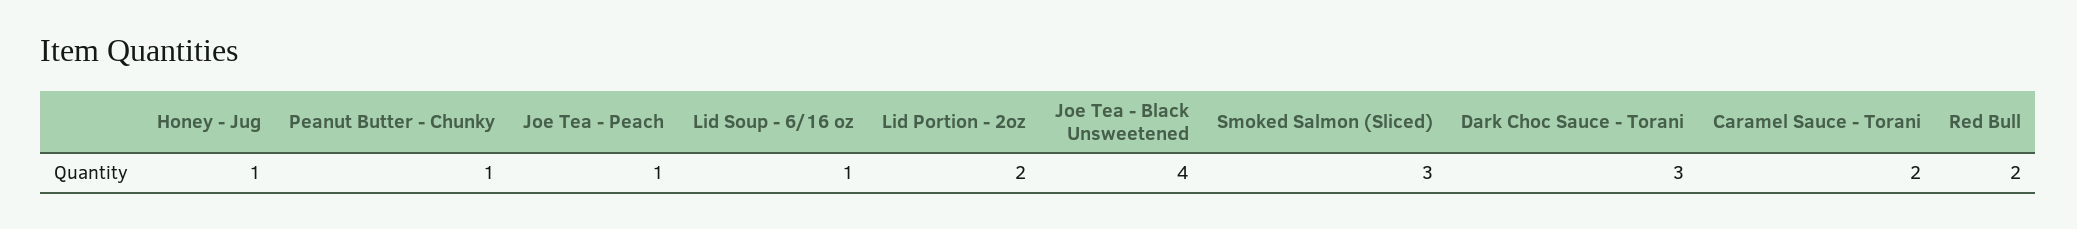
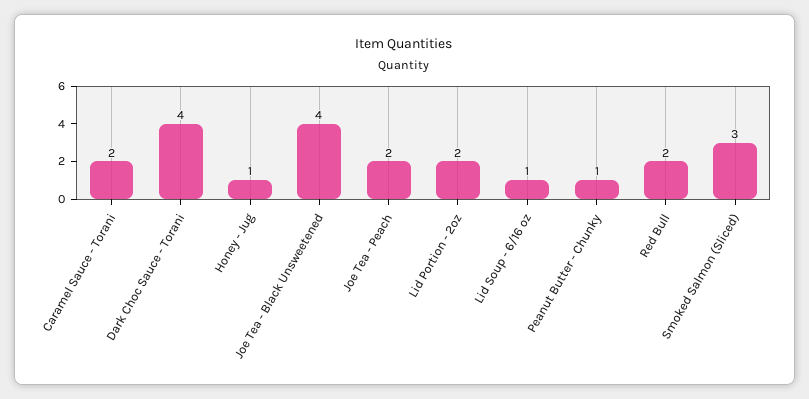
Joe Tea - Peach: 1 -> 2
Dark Choc Sauce - Torani: 3 -> 4

